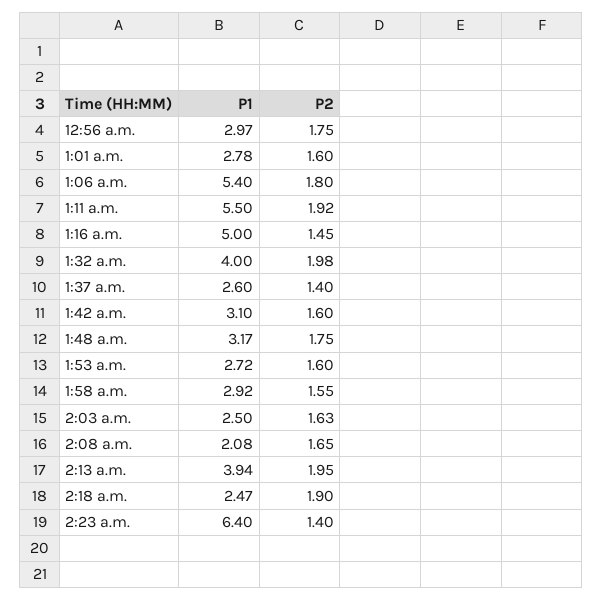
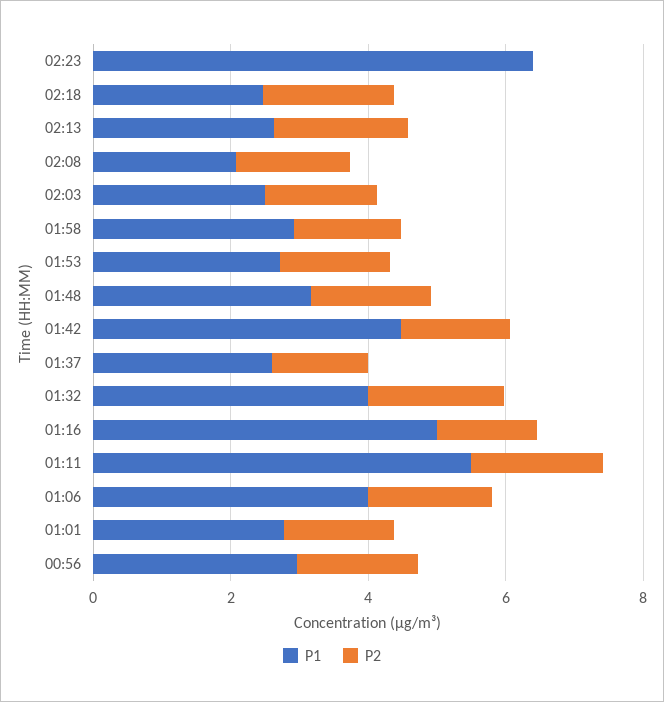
P1, 1:06 a.m.: 5.4 -> 4
P1, 1:42 a.m.: 3.1 -> 4.5
P1, 2:13 a.m.: 3.94 -> 2.5
P2, 2:23 a.m.: 1.4 -> 0

